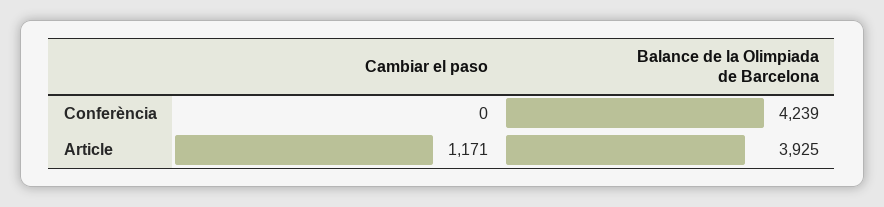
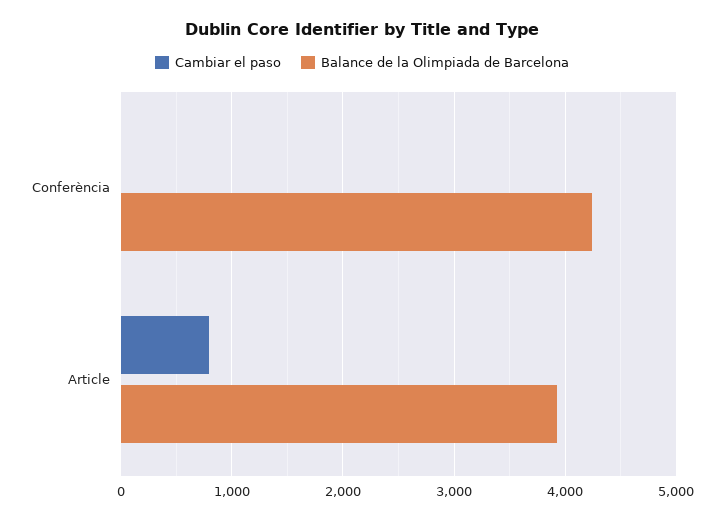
Cambiar el paso, Article: 1171 -> 800

